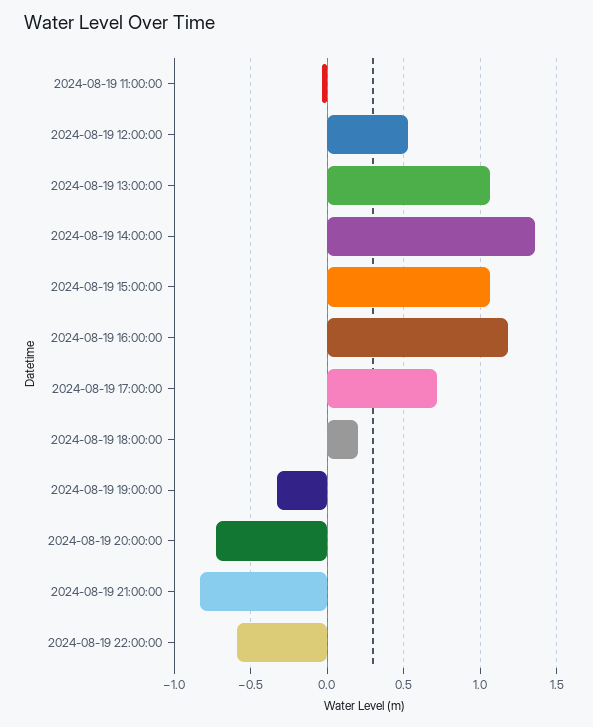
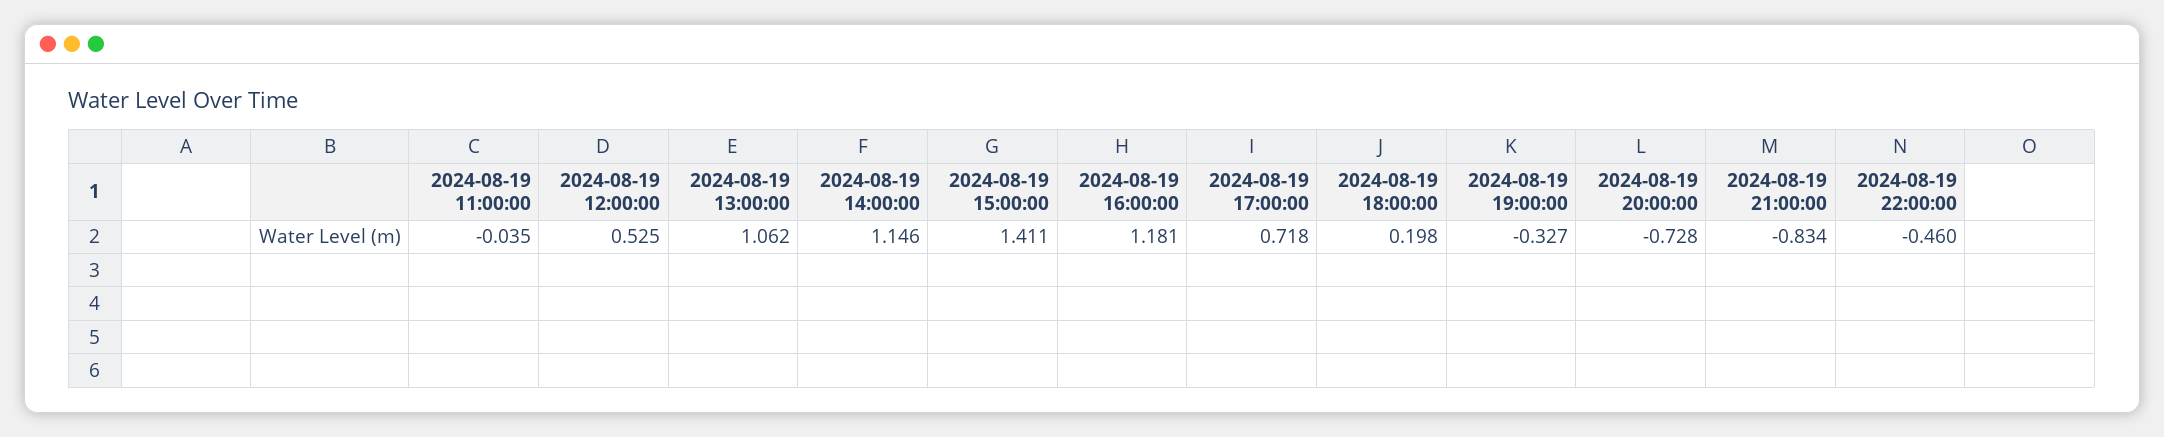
2024-08-19 14:00:00: 1.35 -> 1.146
2024-08-19 15:00:00: 1.05 -> 1.411
2024-08-19 22:00:00: -0.6 -> -0.46

